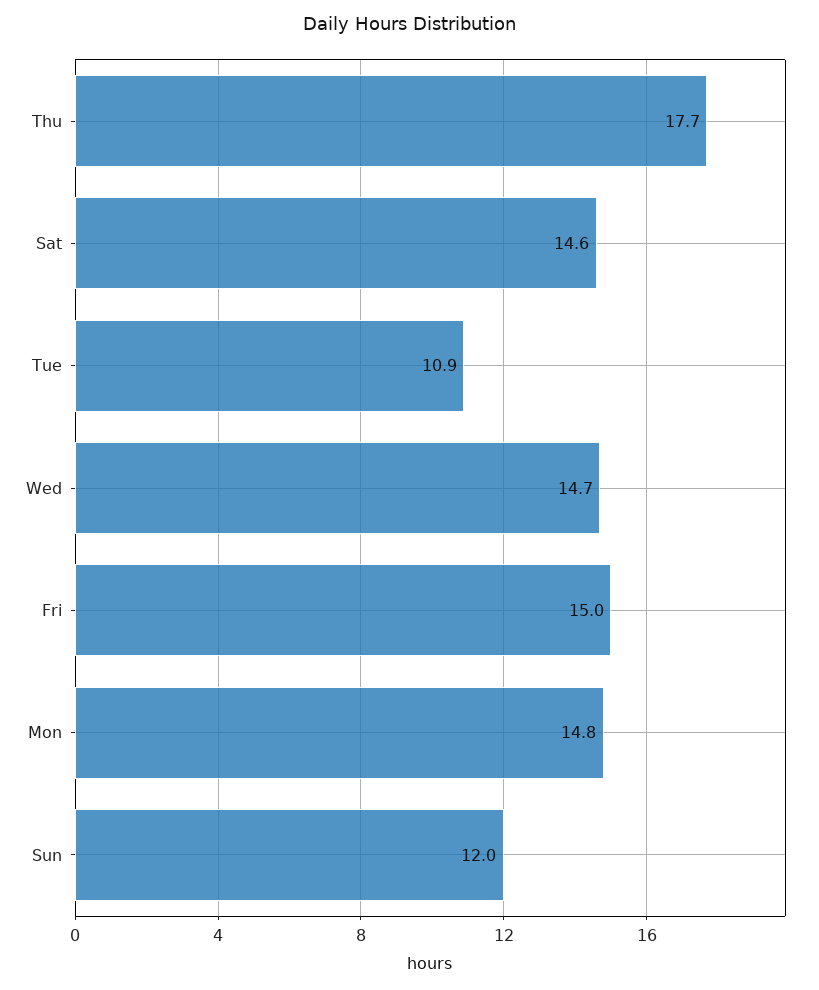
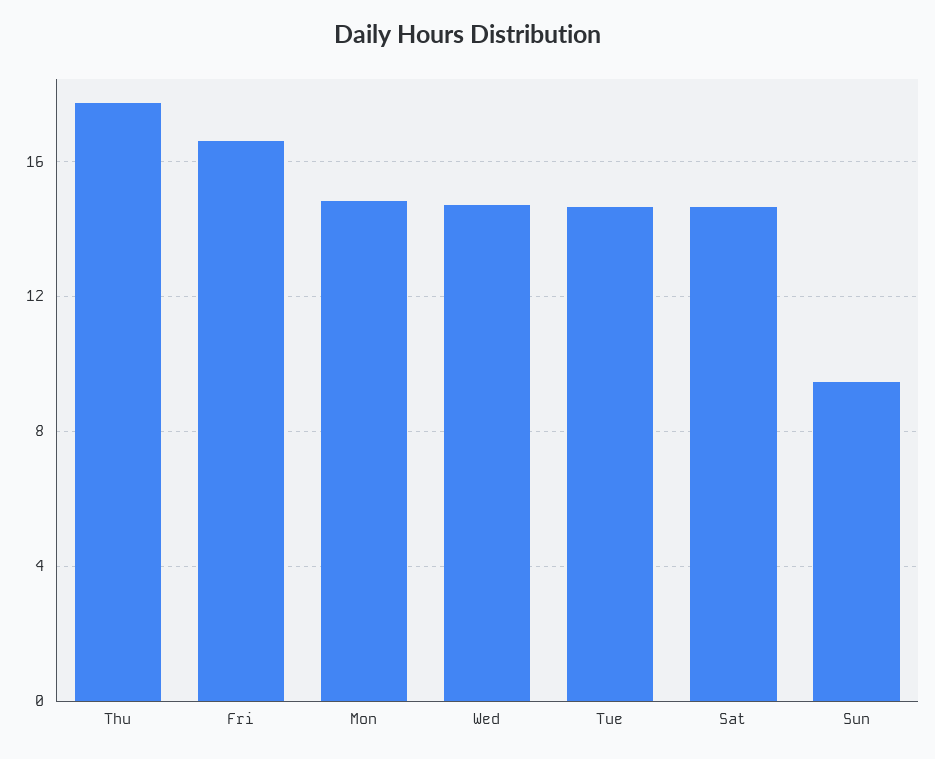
Tue: 10.9 -> 14.5
Fri: 15 -> 16.5
Sun: 12 -> 9.5

